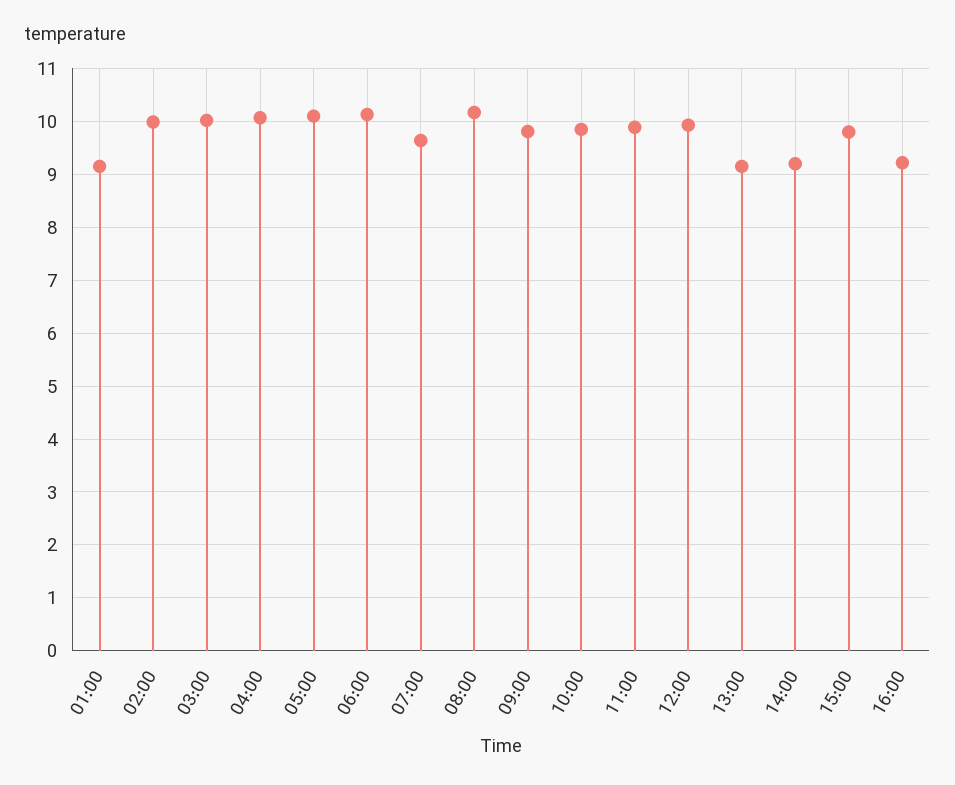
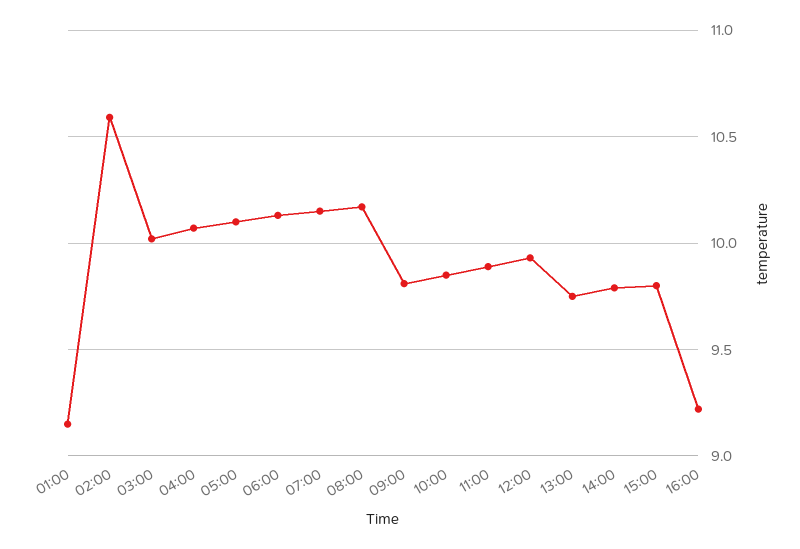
02:00: 10 -> 10.6
07:00: 9.6 -> 10.15
13:00: 9.2 -> 9.75
14:00: 9.2 -> 9.8

